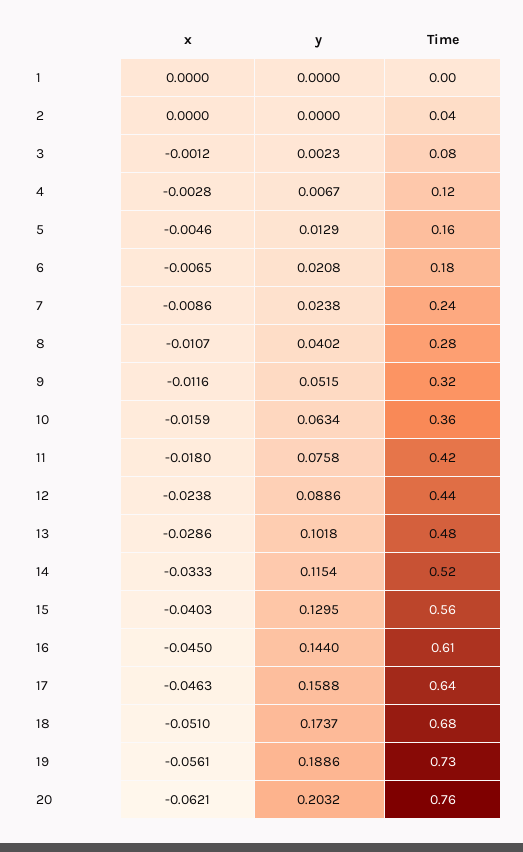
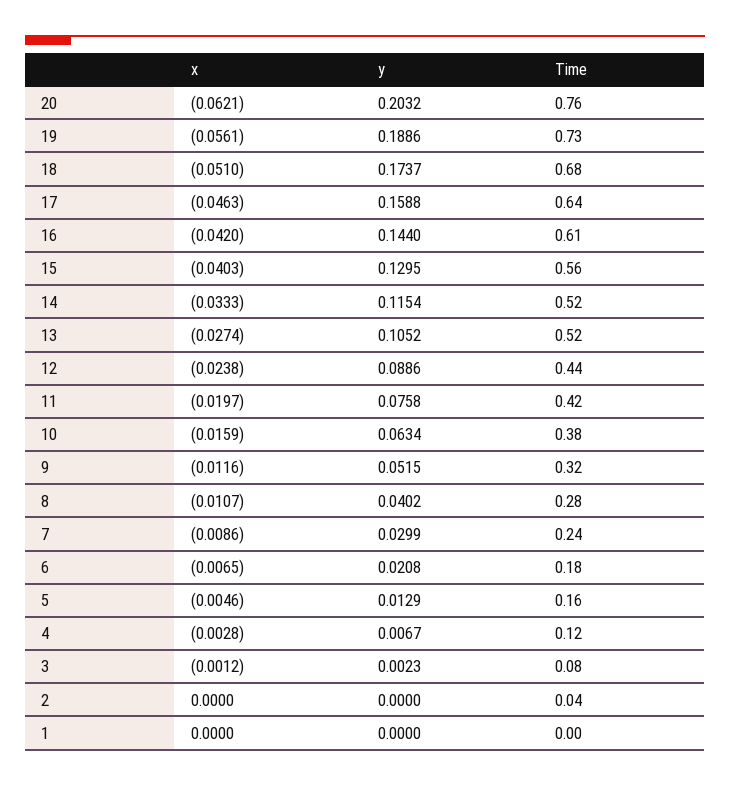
y, 7: 0.0238 -> 0.0299
Time, 10: 0.36 -> 0.38
x, 11: -0.018 -> -0.0197
x, 13: -0.0286 -> -0.0274
y, 13: 0.1018 -> 0.1052
Time, 13: 0.48 -> 0.52
x, 16: -0.045 -> -0.042

